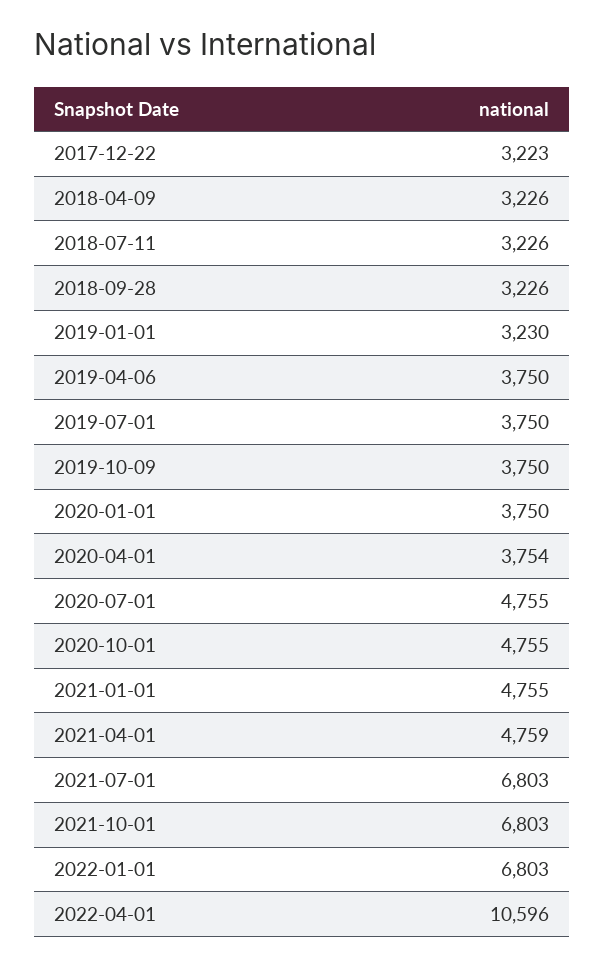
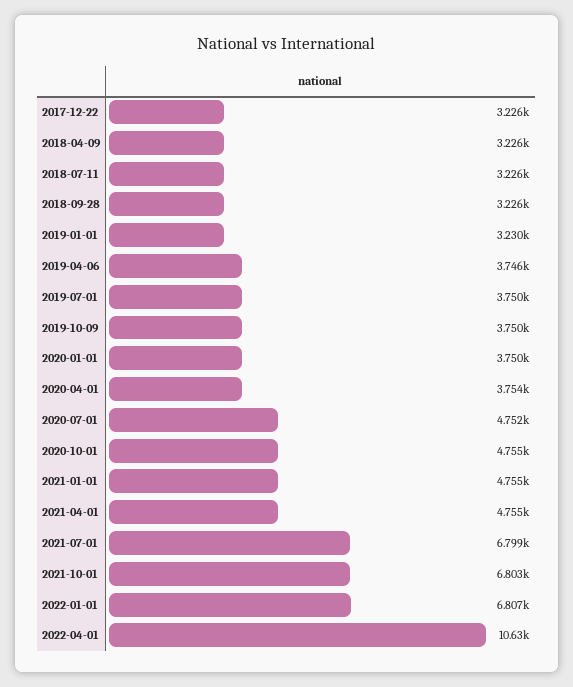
2017-12-22: 3223 -> 3226
2019-04-06: 3750 -> 3746
2020-07-01: 4755 -> 4752
2021-04-01: 4759 -> 4755
2021-07-01: 6803 -> 6799
2022-01-01: 6803 -> 6807
2022-04-01: 10596 -> 10630

